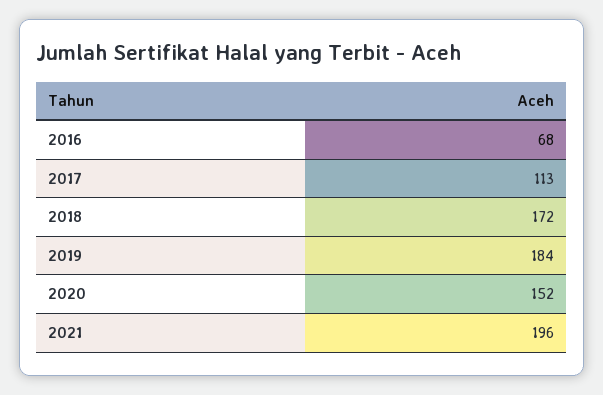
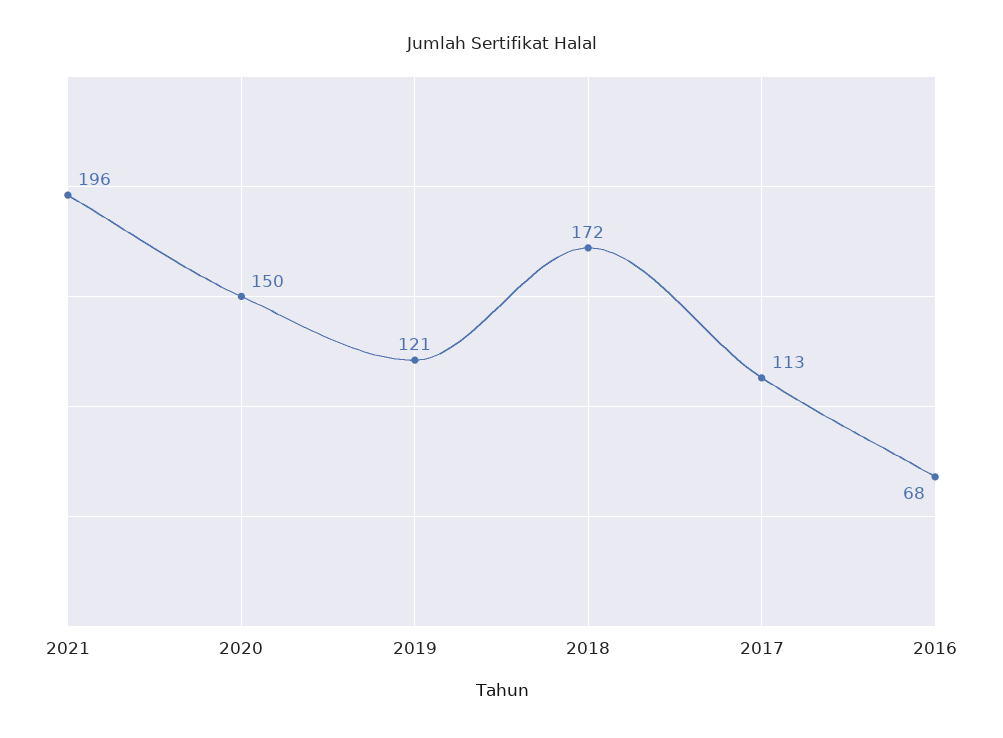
2019: 184 -> 121
2020: 152 -> 150

